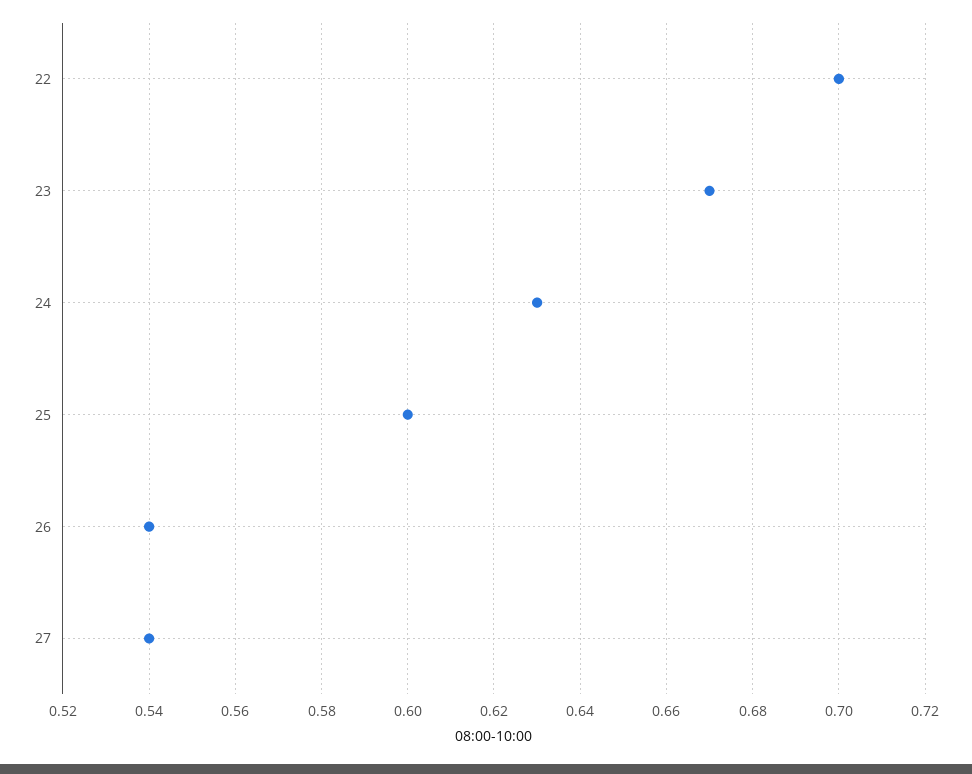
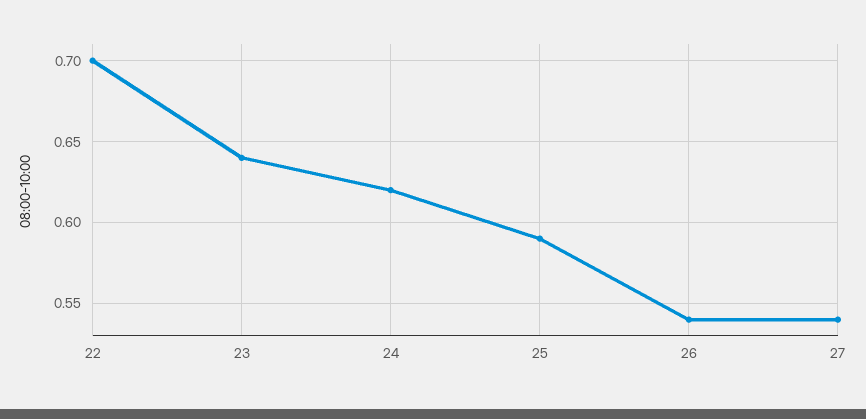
23: 0.67 -> 0.64
24: 0.63 -> 0.62
25: 0.6 -> 0.59

